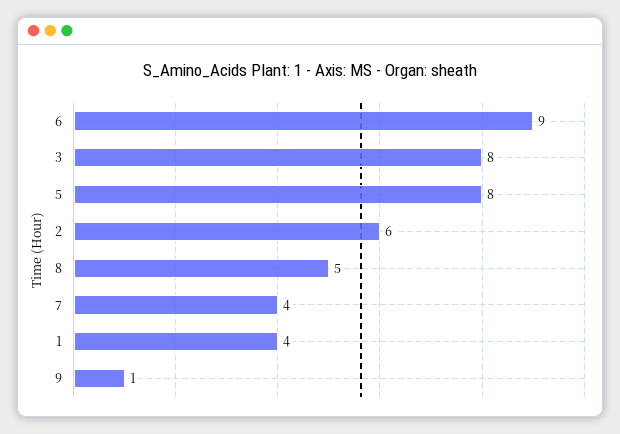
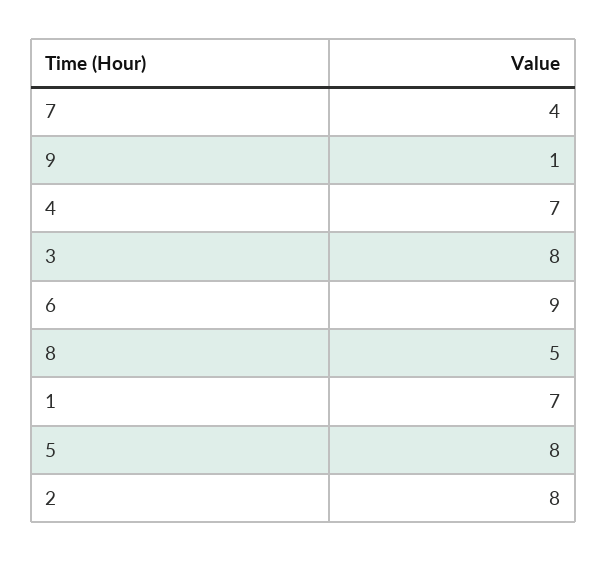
2: 6 -> 8
1: 4 -> 7
4: none -> 7

